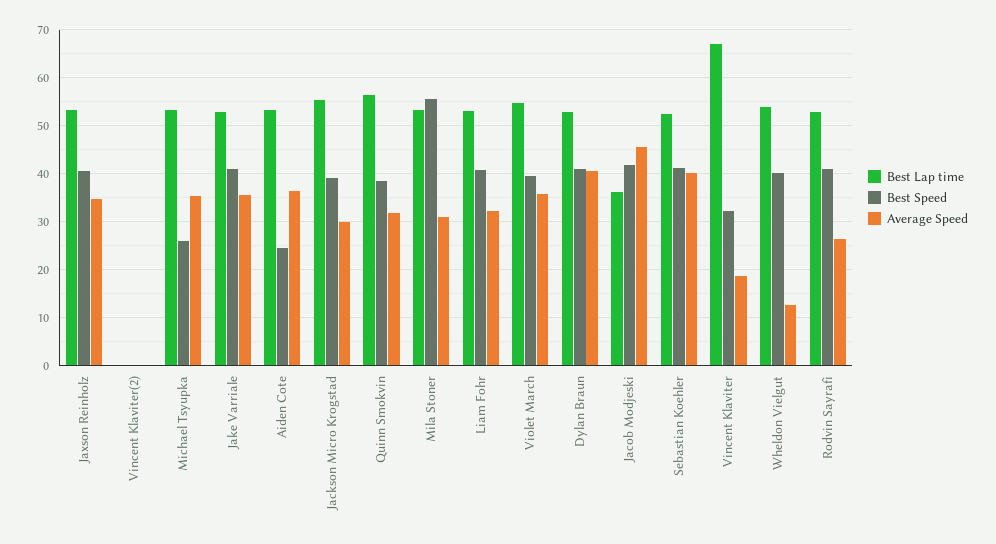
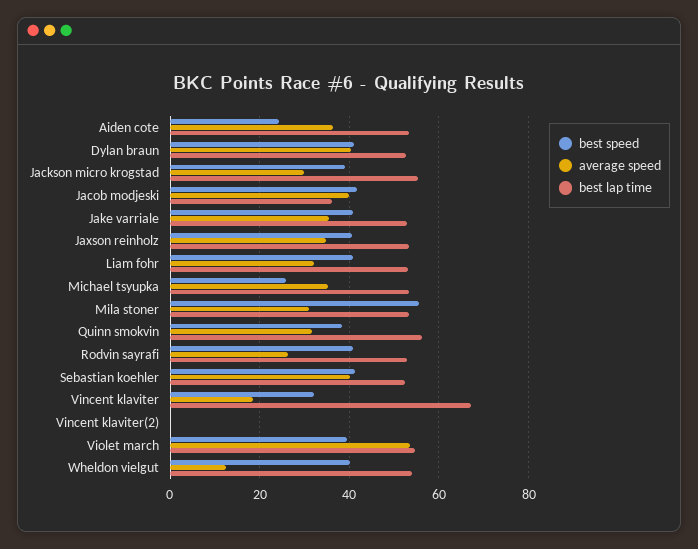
Average Speed, Violet March: 36 -> 54
Average Speed, Jacob Modjeski: 46 -> 40

